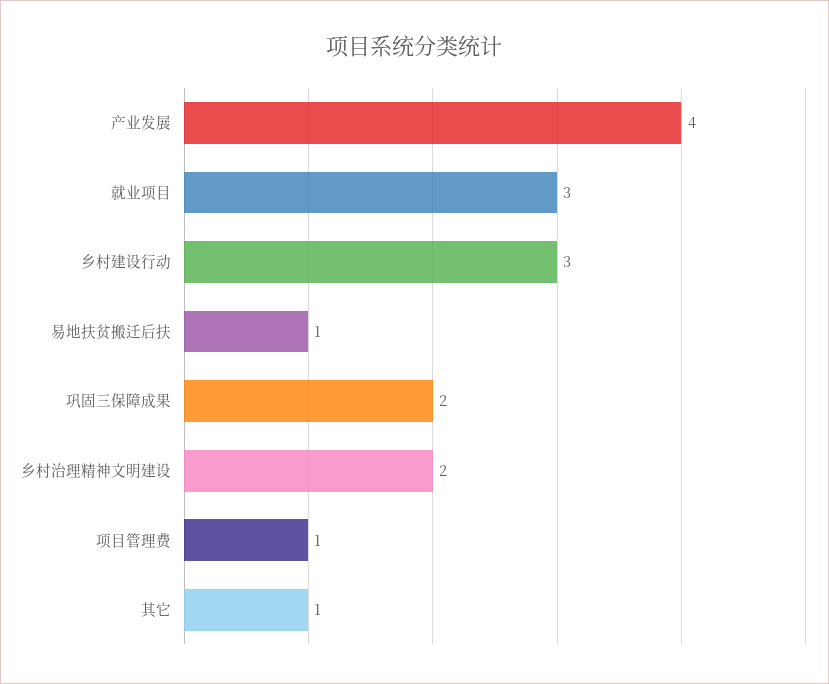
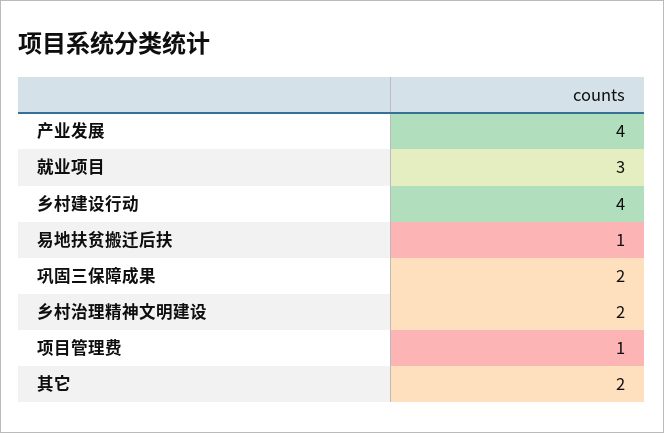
乡村建设行动: 3 -> 4
其它: 1 -> 2

